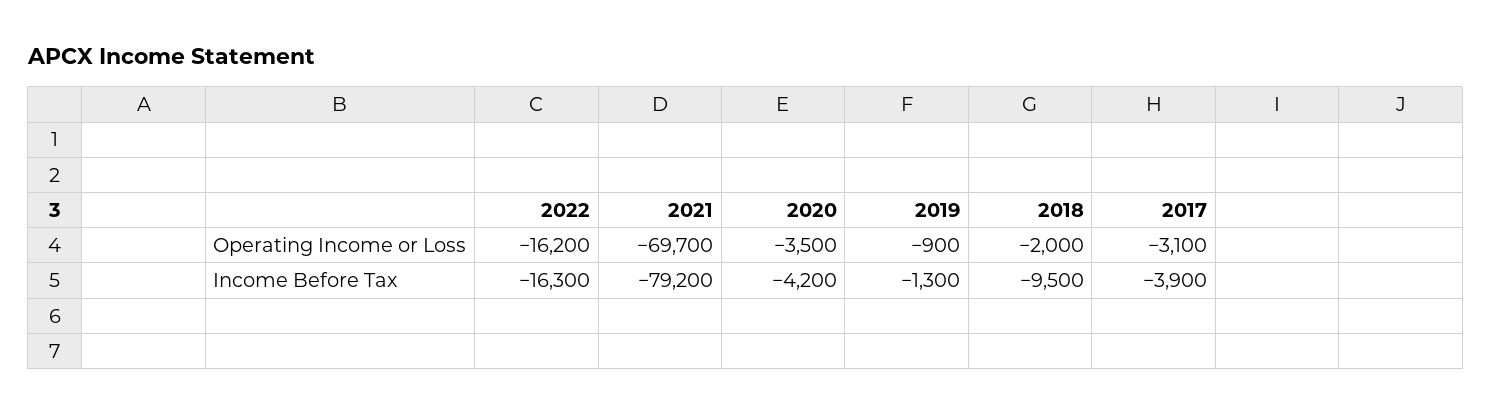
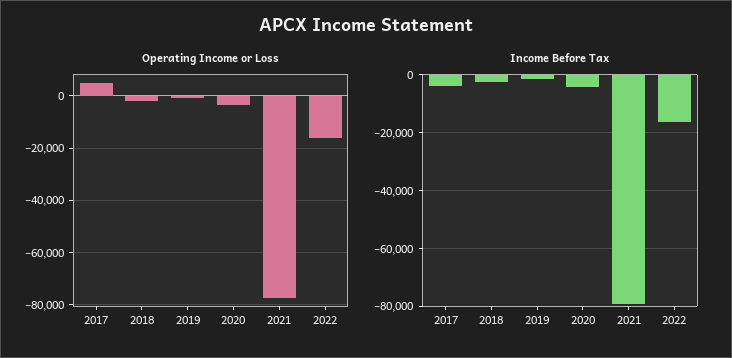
Operating Income or Loss, 2021: -69700 -> -77500
Operating Income or Loss, 2017: -3100 -> 5000
Income Before Tax, 2018: -9500 -> -2500

